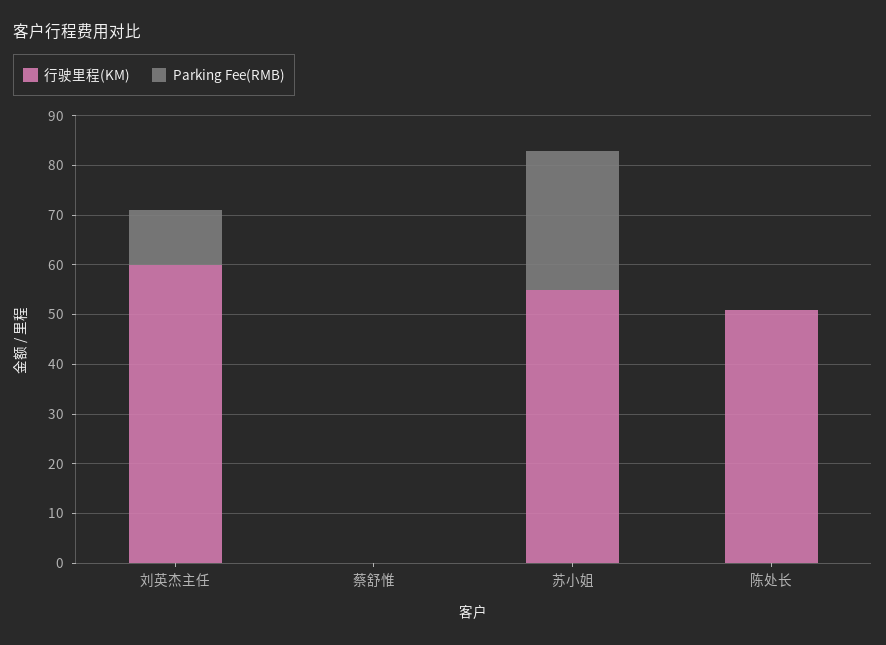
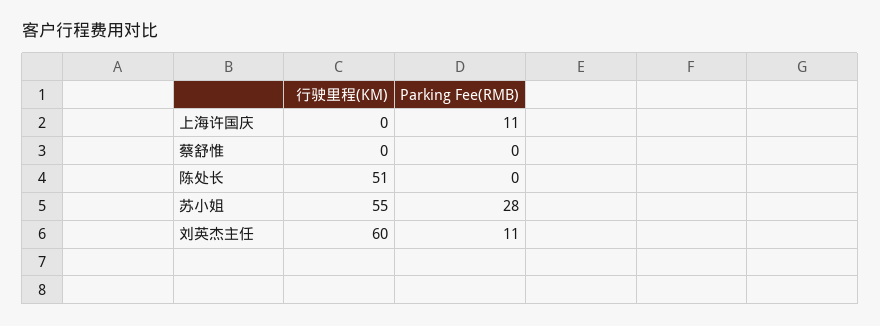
行驶里程(KM), 上海许国庆: none -> 0
Parking Fee(RMB), 上海许国庆: none -> 11

